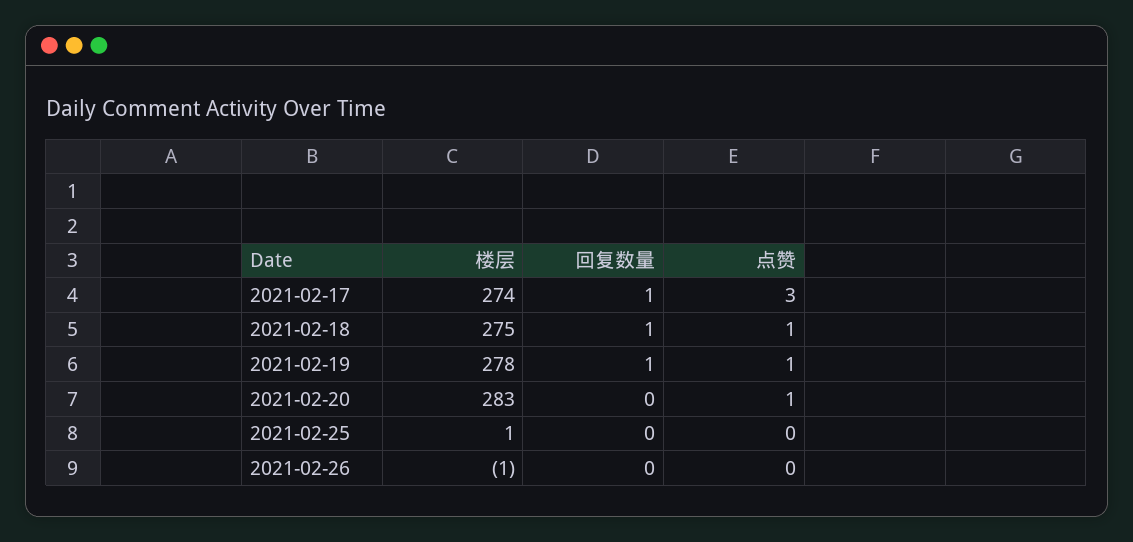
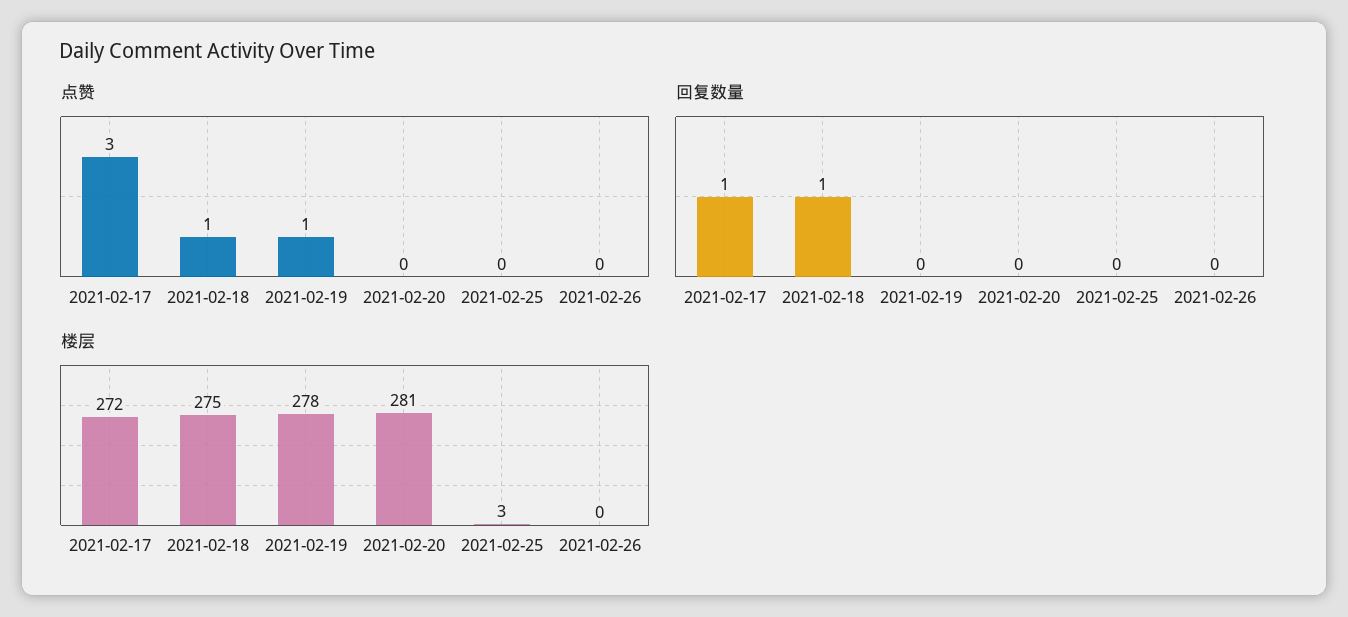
楼层, 2021-02-17: 274 -> 272
回复数量, 2021-02-19: 1 -> 0
楼层, 2021-02-20: 283 -> 281
点赞, 2021-02-20: 1 -> 0
楼层, 2021-02-25: 1 -> 3
楼层, 2021-02-26: -1 -> 0

